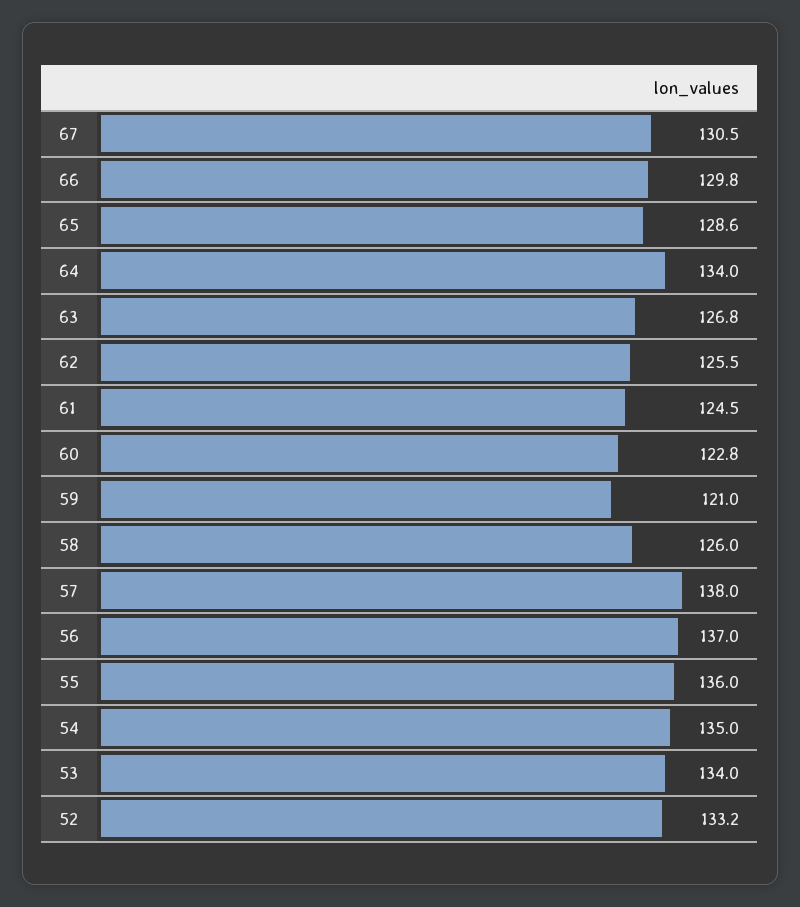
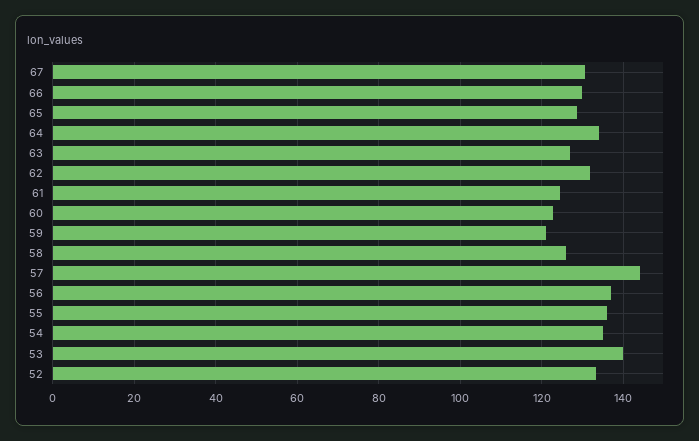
62: 125.5 -> 132
57: 138 -> 144
53: 134 -> 140

